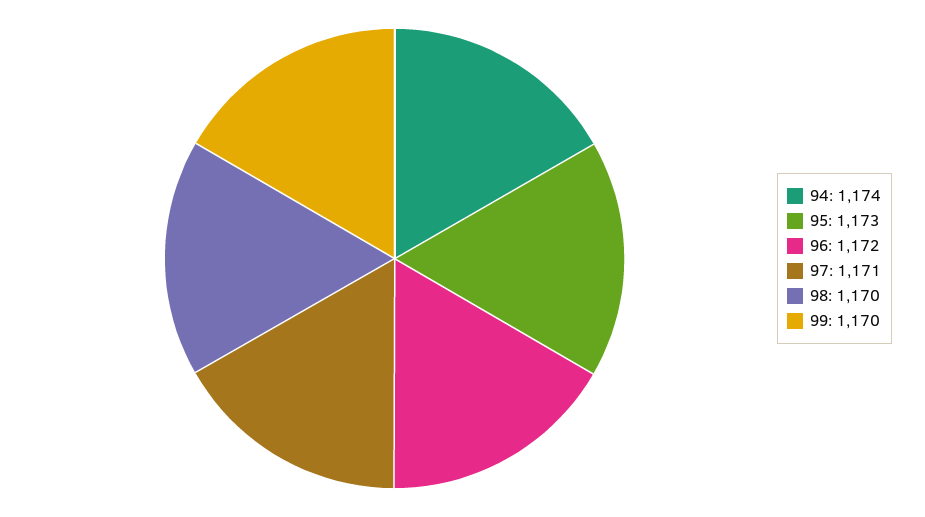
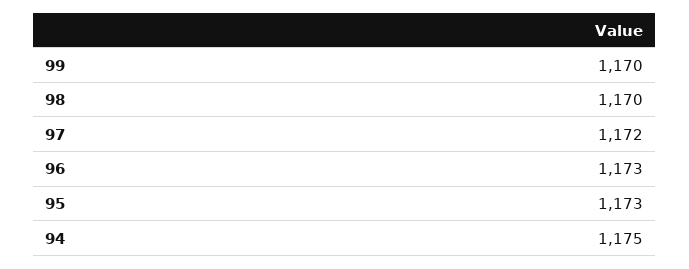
94: 1174 -> 1175
96: 1172 -> 1173
97: 1171 -> 1172

